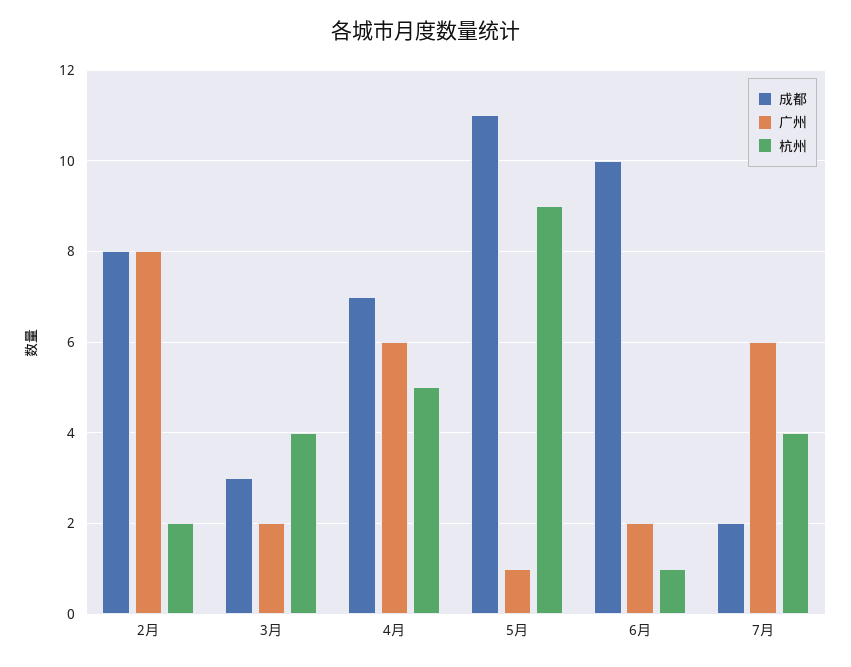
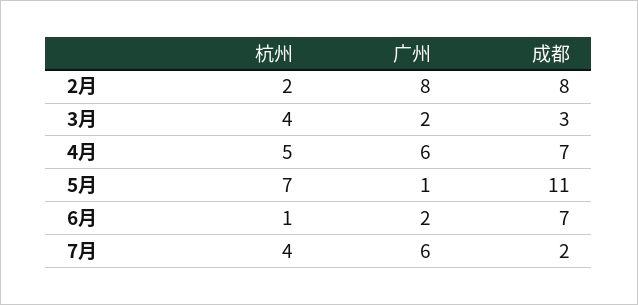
杭州, 5月: 9 -> 7
成都, 6月: 10 -> 7

